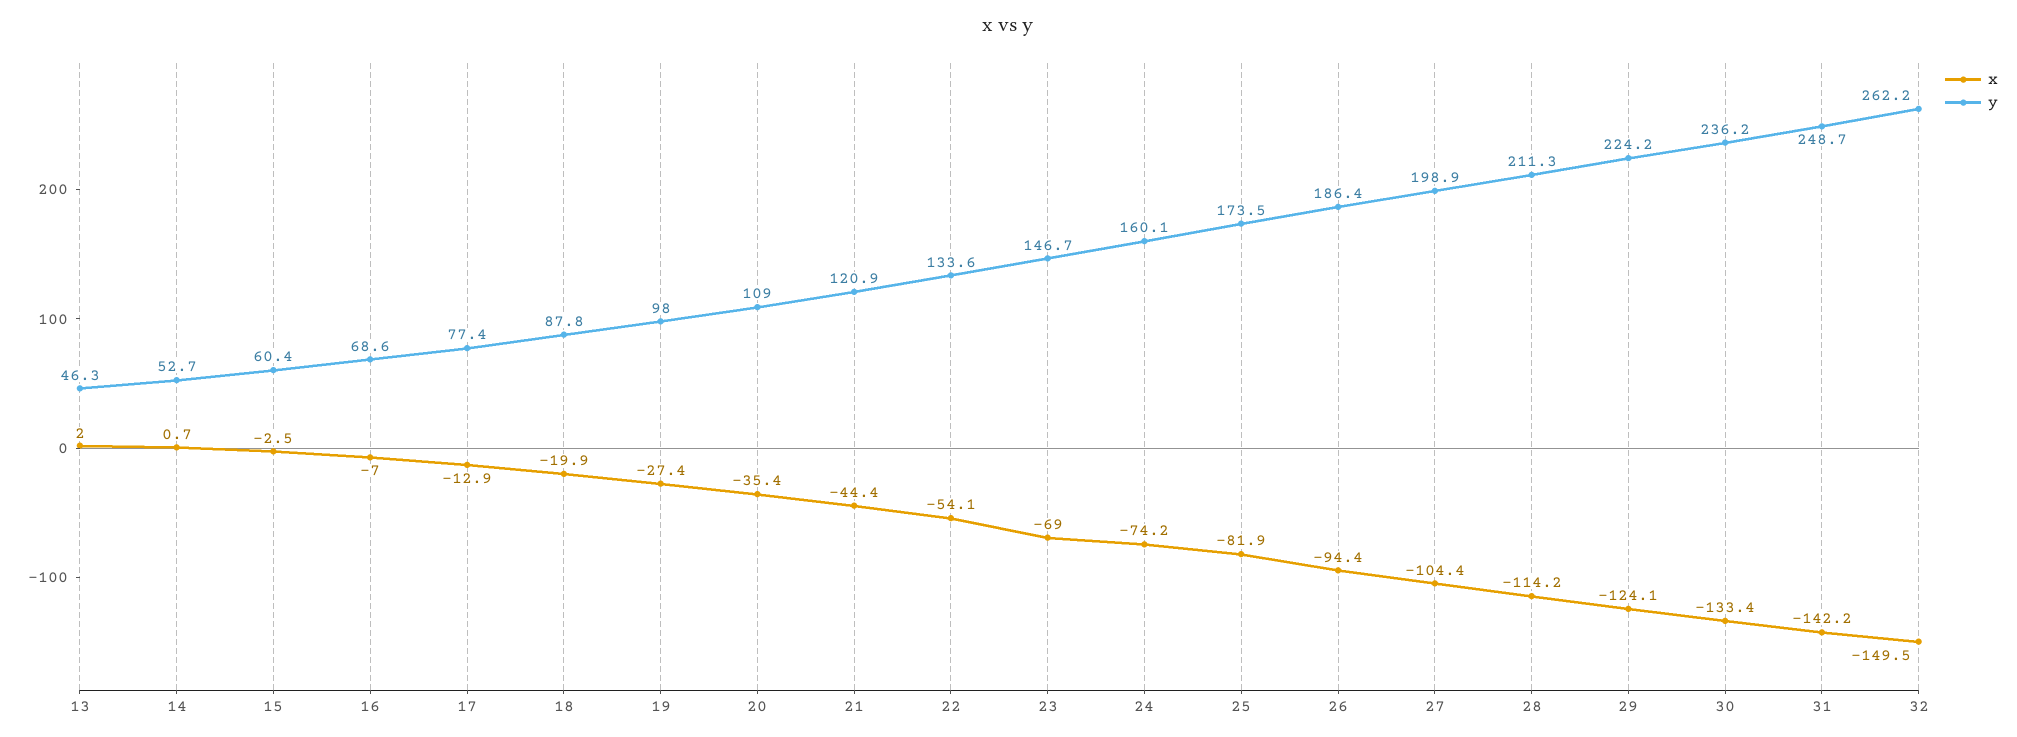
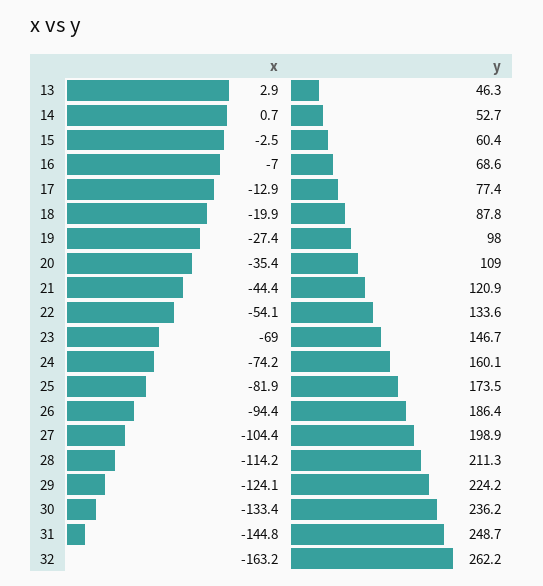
x, 13: 2 -> 2.9
x, 31: -142.2 -> -144.8
x, 32: -149.5 -> -163.2

